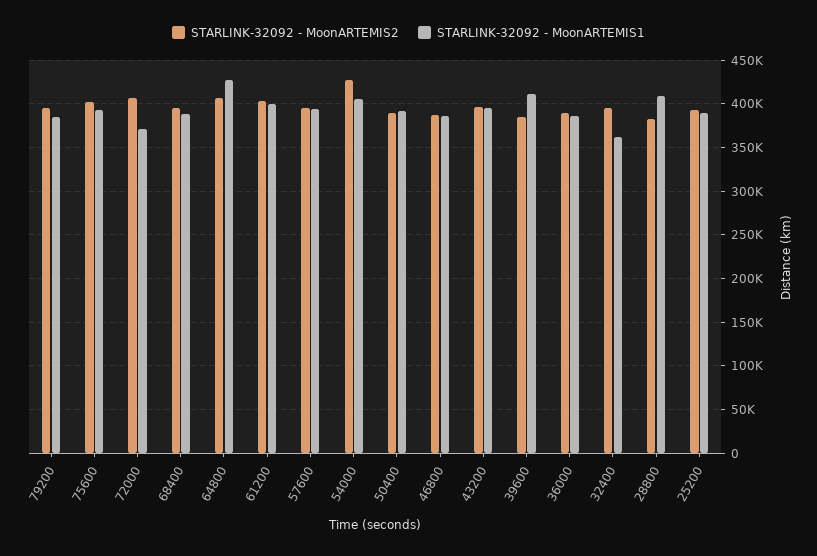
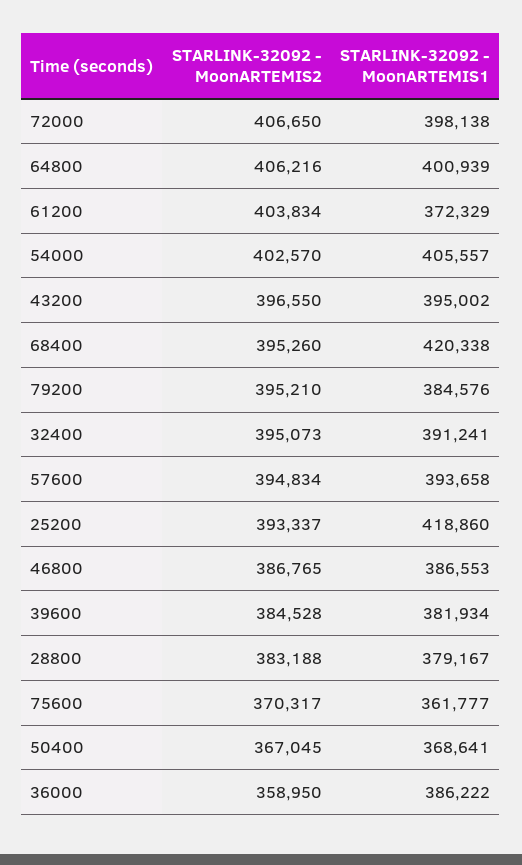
STARLINK-32092 - MoonARTEMIS2, 75600: 400000 -> 370317
STARLINK-32092 - MoonARTEMIS1, 75600: 390000 -> 361777
STARLINK-32092 - MoonARTEMIS1, 72000: 370000 -> 398138
STARLINK-32092 - MoonARTEMIS1, 68400: 390000 -> 420338
STARLINK-32092 - MoonARTEMIS1, 64800: 430000 -> 400939
STARLINK-32092 - MoonARTEMIS1, 61200: 400000 -> 372329
STARLINK-32092 - MoonARTEMIS2, 54000: 430000 -> 402570
STARLINK-32092 - MoonARTEMIS2, 50400: 390000 -> 367045
STARLINK-32092 - MoonARTEMIS1, 50400: 390000 -> 368641
STARLINK-32092 - MoonARTEMIS1, 39600: 410000 -> 381934
STARLINK-32092 - MoonARTEMIS2, 36000: 390000 -> 358950
STARLINK-32092 - MoonARTEMIS1, 32400: 360000 -> 391241
STARLINK-32092 - MoonARTEMIS1, 28800: 410000 -> 379167
STARLINK-32092 - MoonARTEMIS1, 25200: 390000 -> 418860

